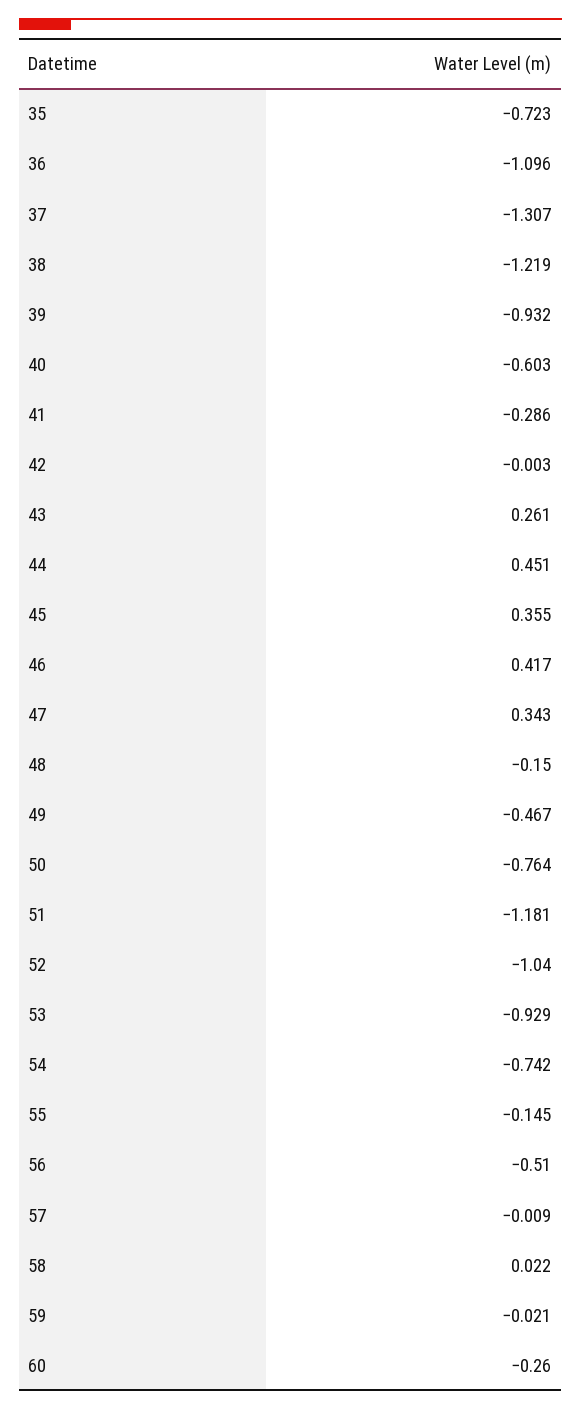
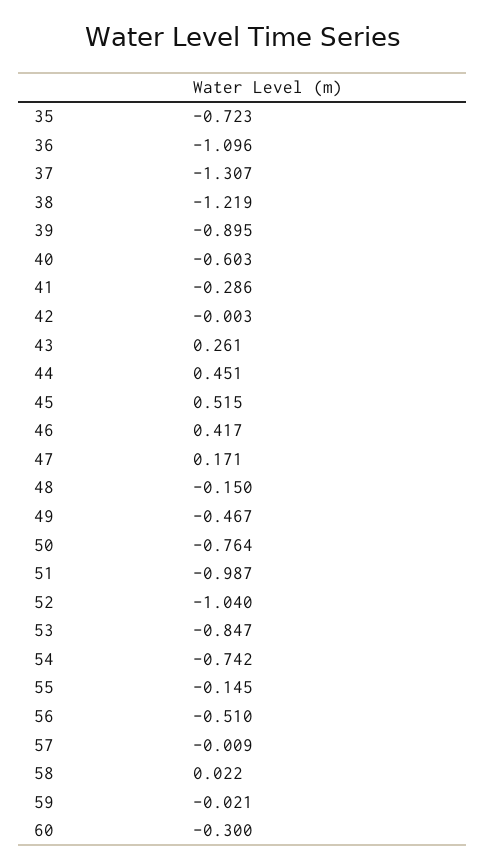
39: -0.932 -> -0.895
45: 0.355 -> 0.515
47: 0.343 -> 0.171
51: -1.181 -> -0.987
53: -0.929 -> -0.847
60: -0.26 -> -0.3

